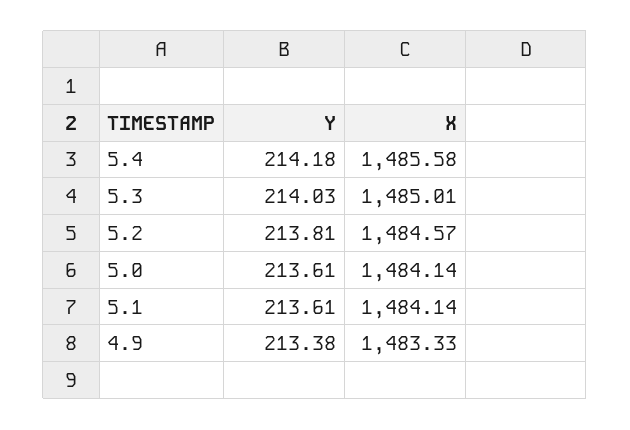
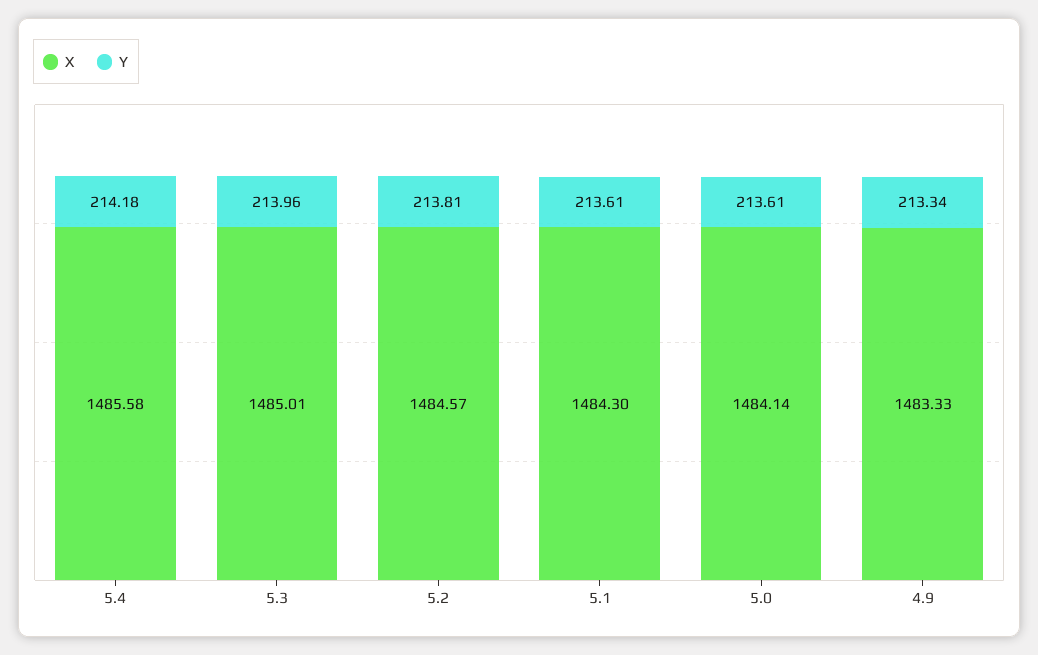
Y, 5.3: 214.03 -> 213.96
X, 5.1: 1484.14 -> 1484.3
Y, 4.9: 213.38 -> 213.34

